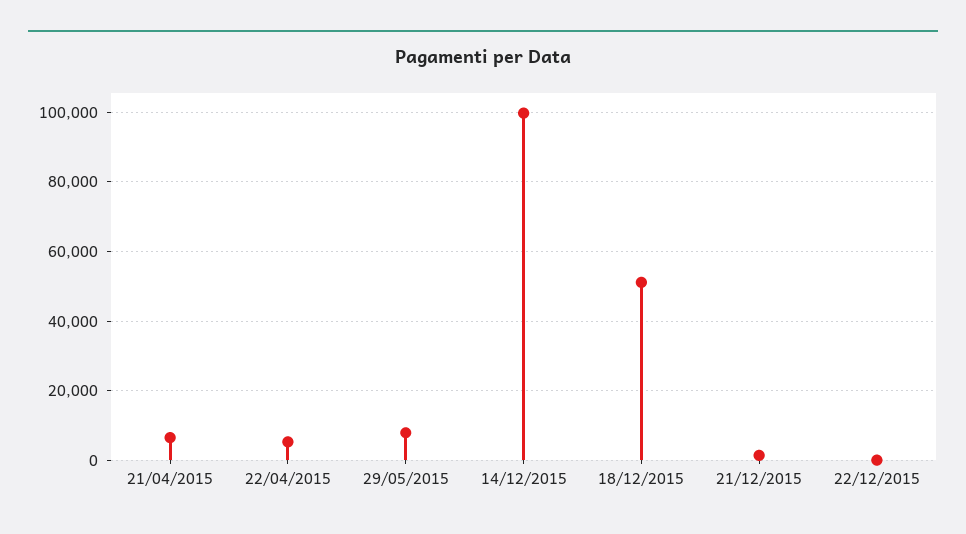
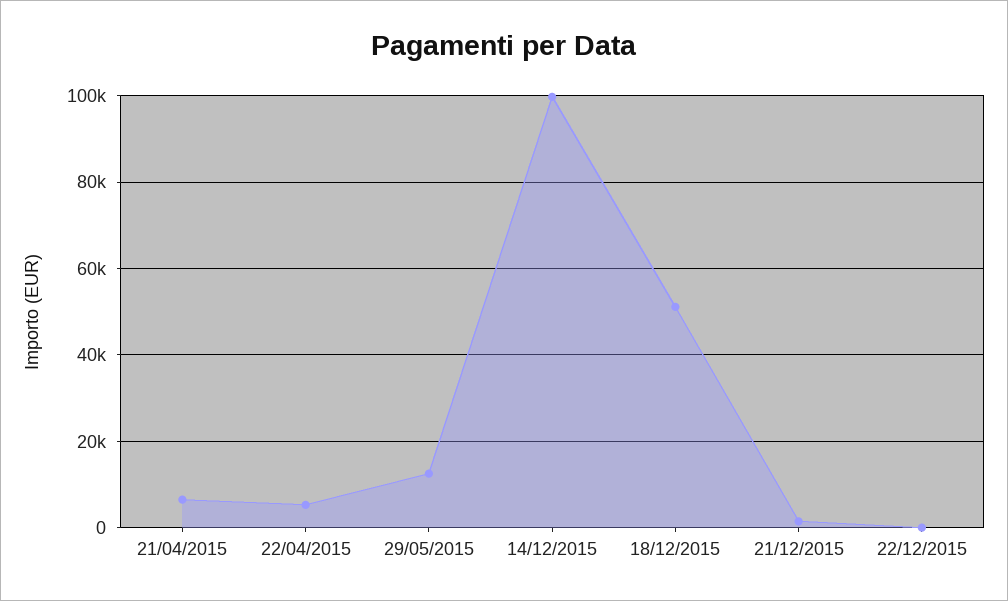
29/05/2015: 8000 -> 12000

